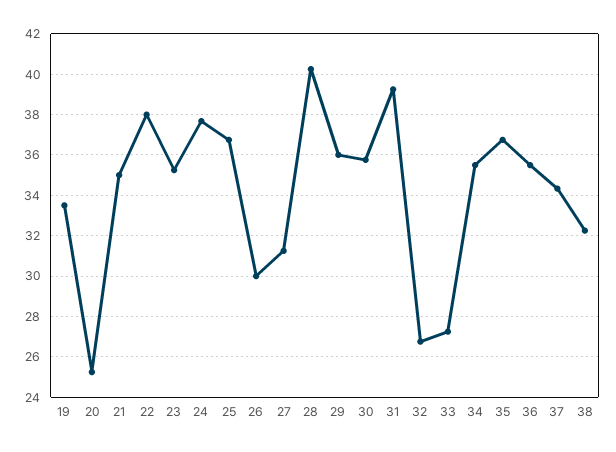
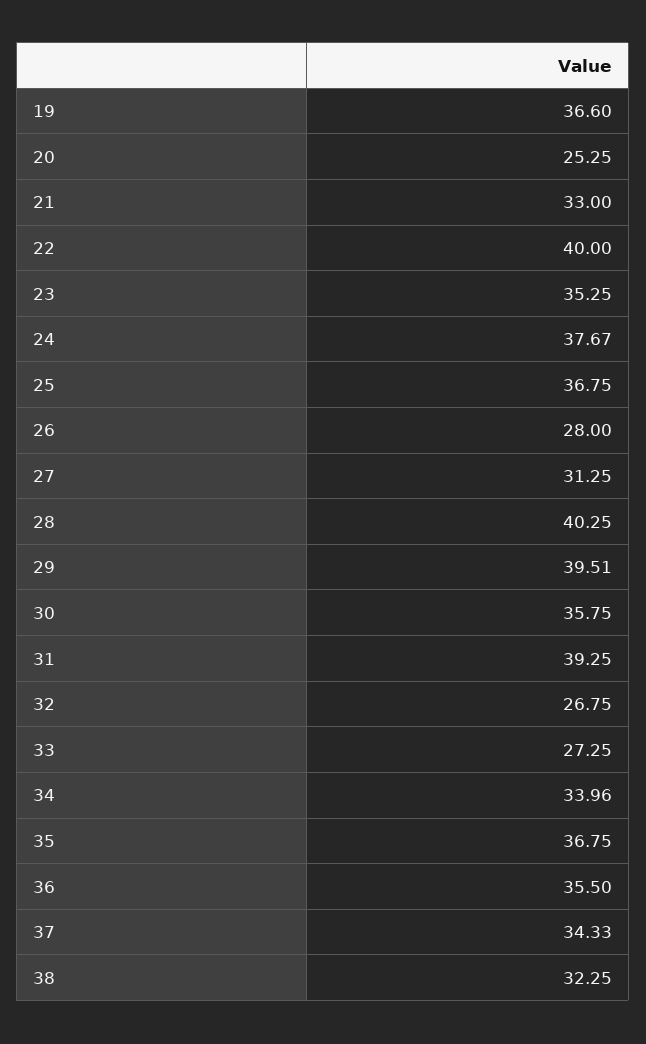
19: 33.5 -> 36.6
21: 35 -> 33
22: 38 -> 40
26: 30 -> 28
29: 36 -> 39.51
34: 35.5 -> 33.96

